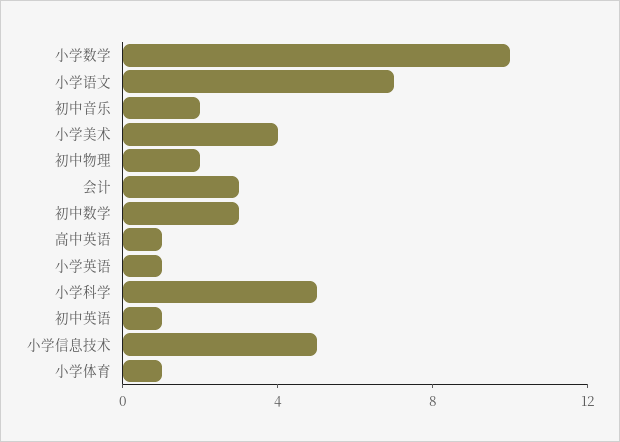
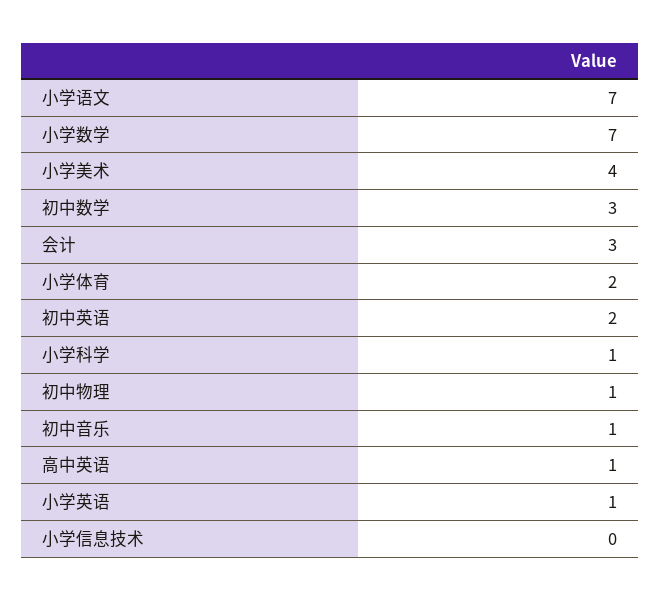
小学数学: 10 -> 7
初中音乐: 2 -> 1
初中物理: 2 -> 1
小学科学: 5 -> 1
初中英语: 1 -> 2
小学信息技术: 5 -> 0
小学体育: 1 -> 2

